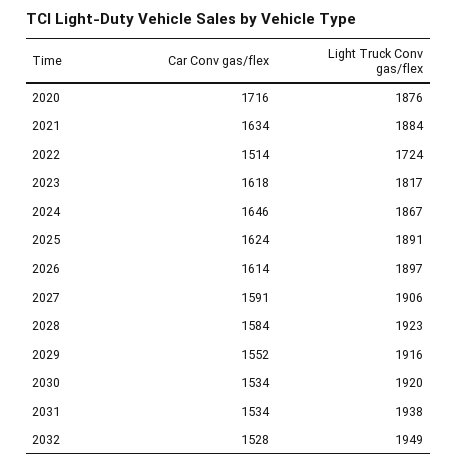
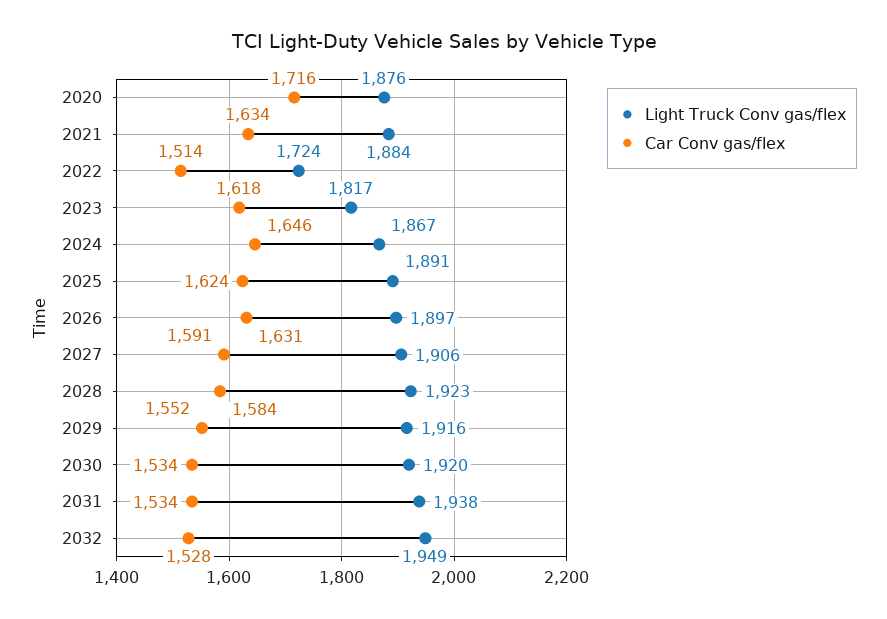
Car Conv gas/flex, 2026: 1614 -> 1631

